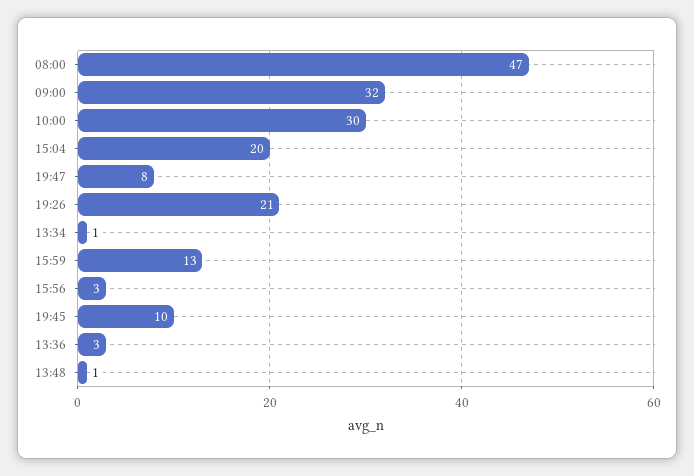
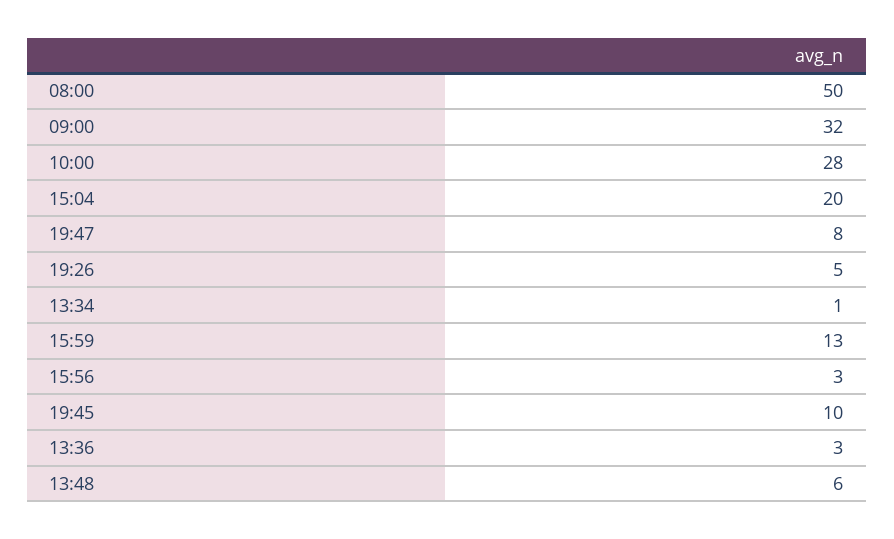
08:00: 47 -> 50
10:00: 30 -> 28
19:26: 21 -> 5
13:48: 1 -> 6

